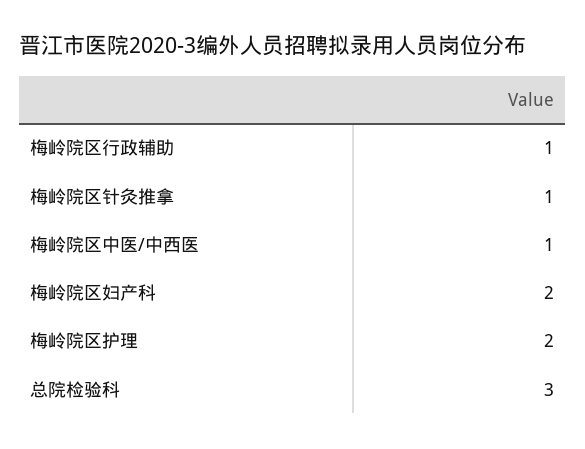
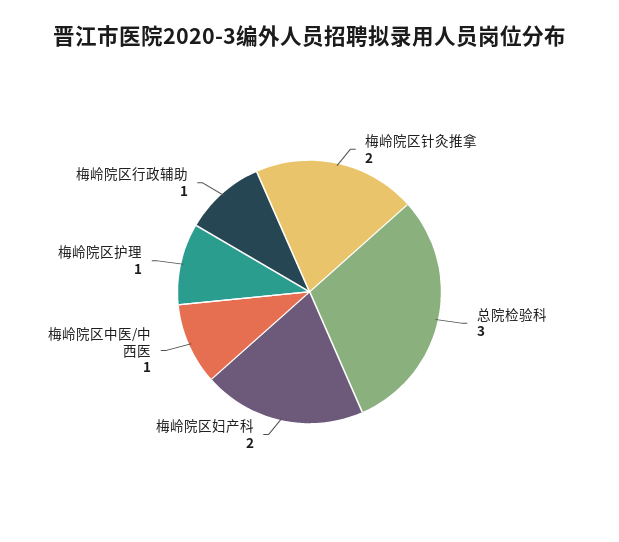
梅岭院区针灸推拿: 1 -> 2
梅岭院区护理: 2 -> 1

